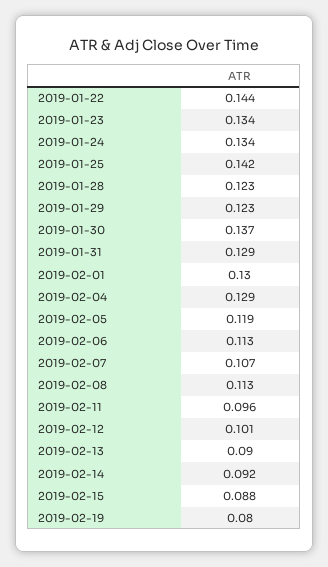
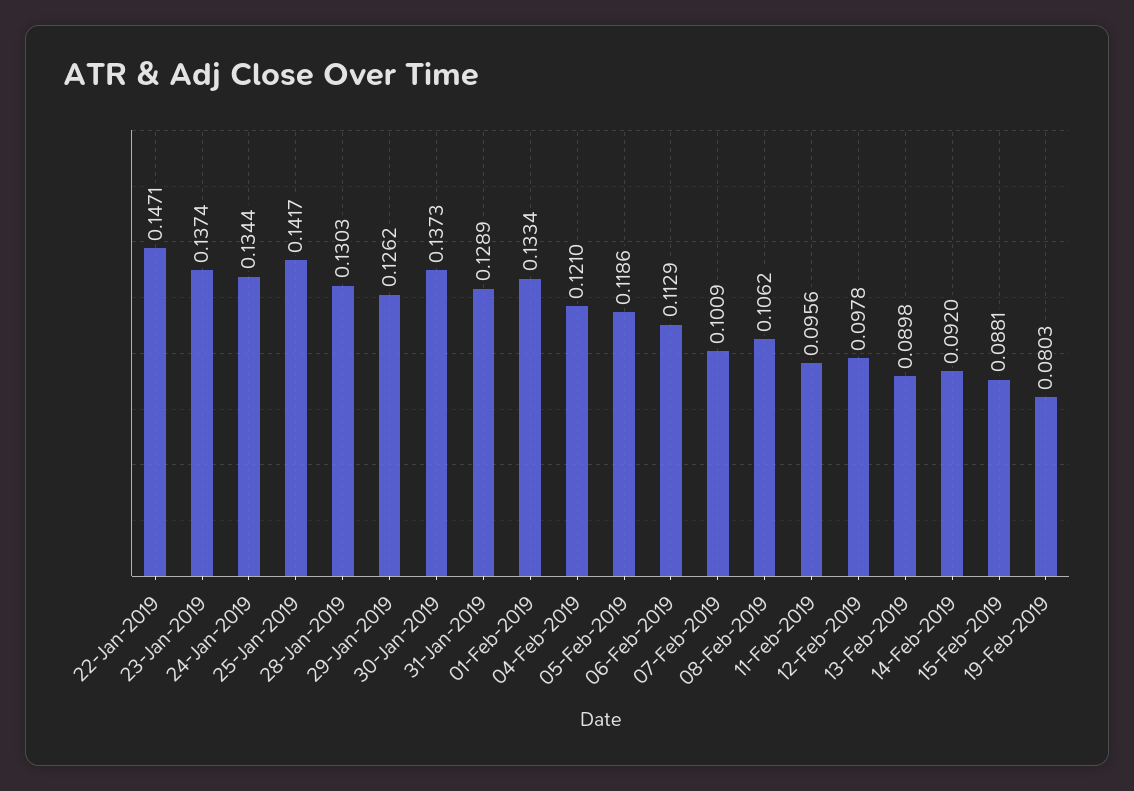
2019-01-22: 0.144 -> 0.1471
2019-01-23: 0.134 -> 0.1374
2019-01-28: 0.123 -> 0.1303
2019-01-29: 0.123 -> 0.1262
2019-02-01: 0.13 -> 0.1334
2019-02-04: 0.129 -> 0.121
2019-02-07: 0.107 -> 0.1009
2019-02-08: 0.113 -> 0.1062
2019-02-12: 0.101 -> 0.0978

